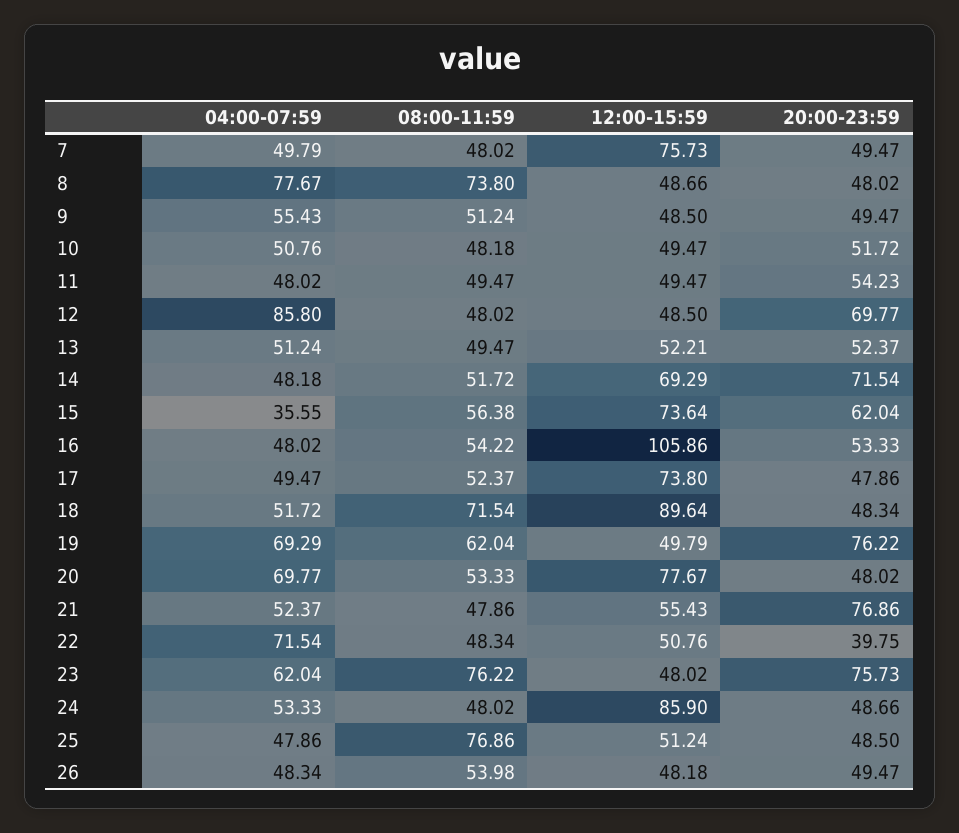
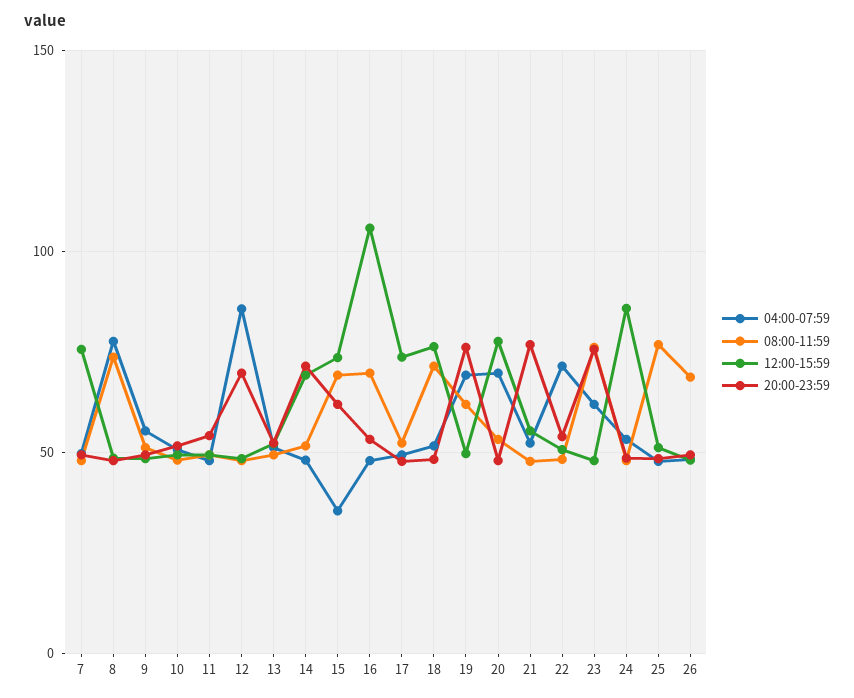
08:00-11:59, 15: 56.38 -> 70
08:00-11:59, 16: 54.22 -> 70
12:00-15:59, 18: 89.64 -> 75
20:00-23:59, 22: 39.75 -> 55
08:00-11:59, 26: 53.98 -> 70

